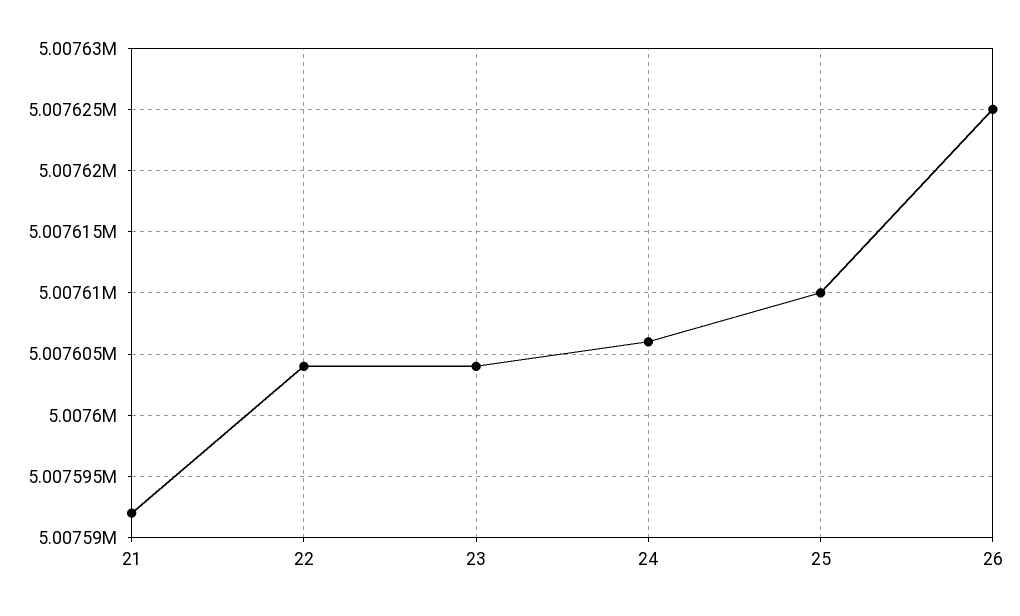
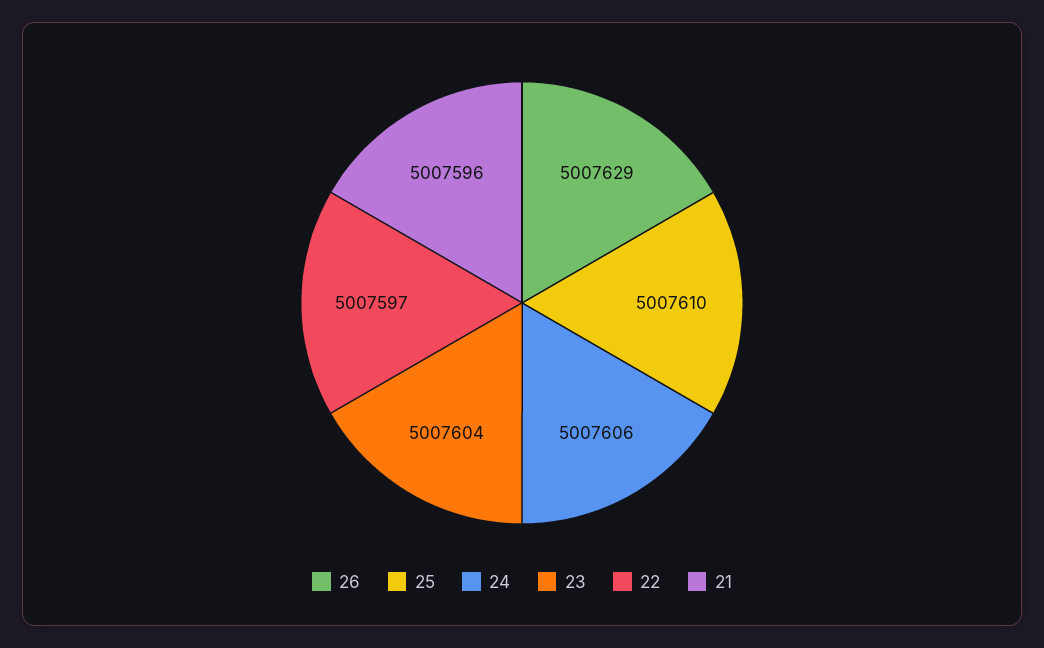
21: 5007592 -> 5007596
22: 5007604 -> 5007597
26: 5007625 -> 5007629

